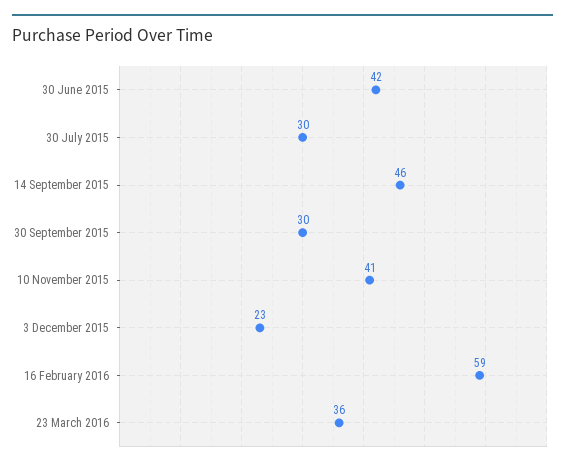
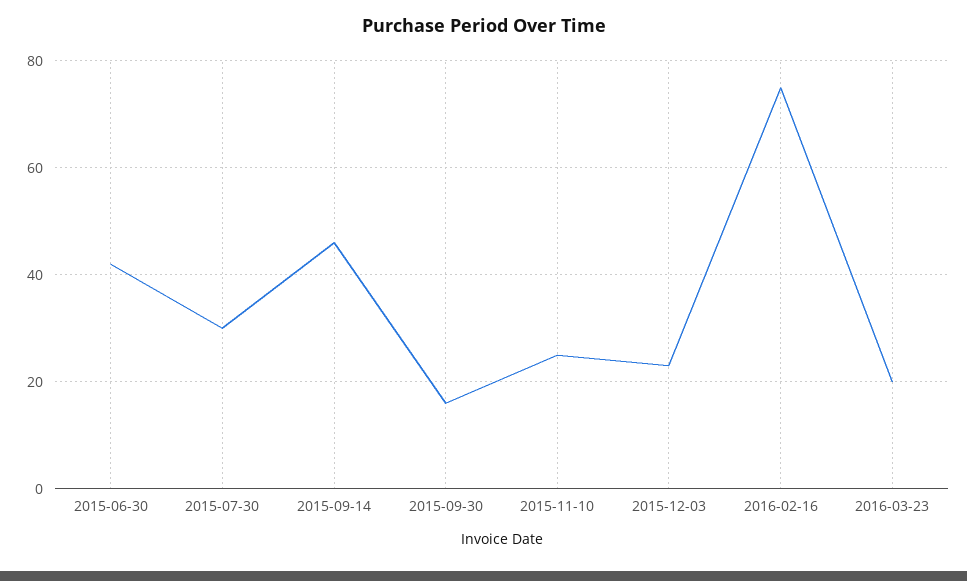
30 September 2015: 30 -> 15
10 November 2015: 41 -> 25
16 February 2016: 59 -> 75
23 March 2016: 36 -> 20

